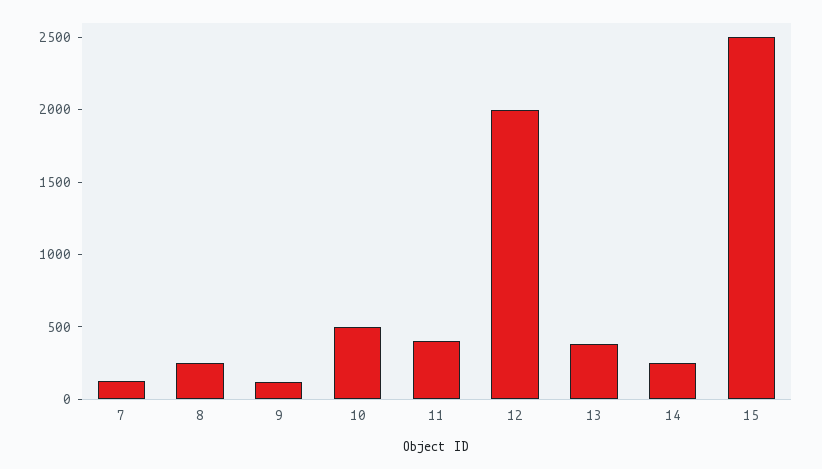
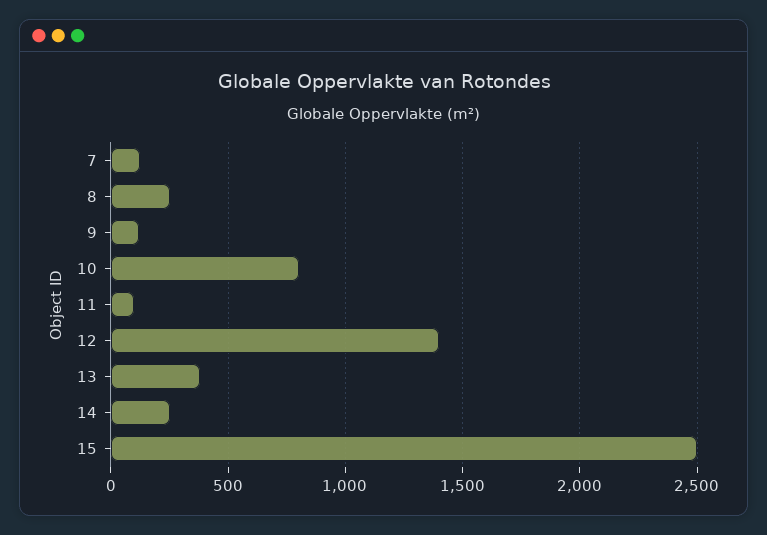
10: 500 -> 800
11: 400 -> 100
12: 2000 -> 1400

